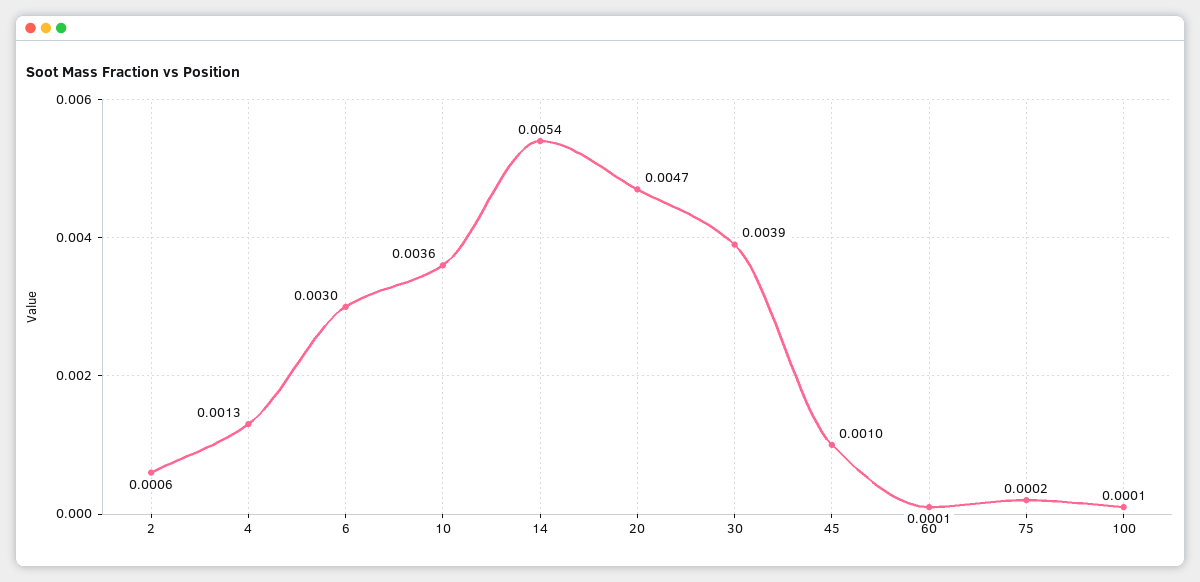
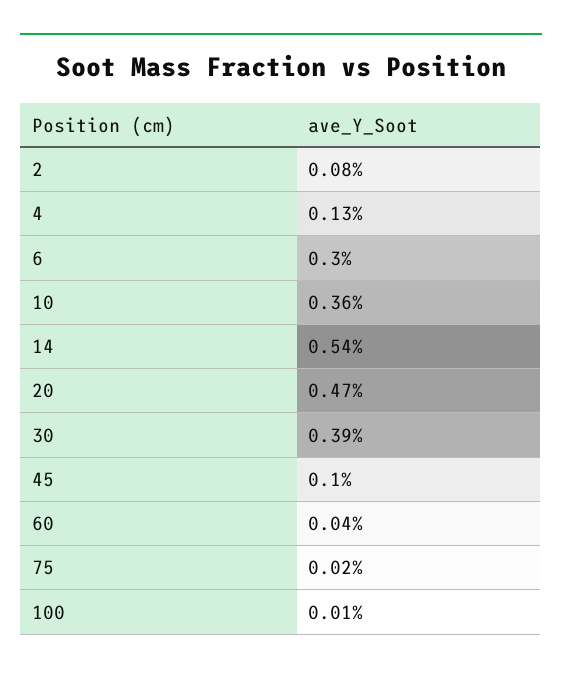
2: 0.0006 -> 0.0008
60: 0.0001 -> 0.0004

